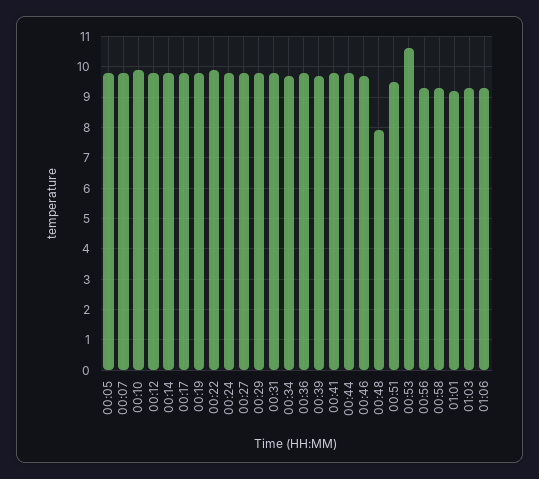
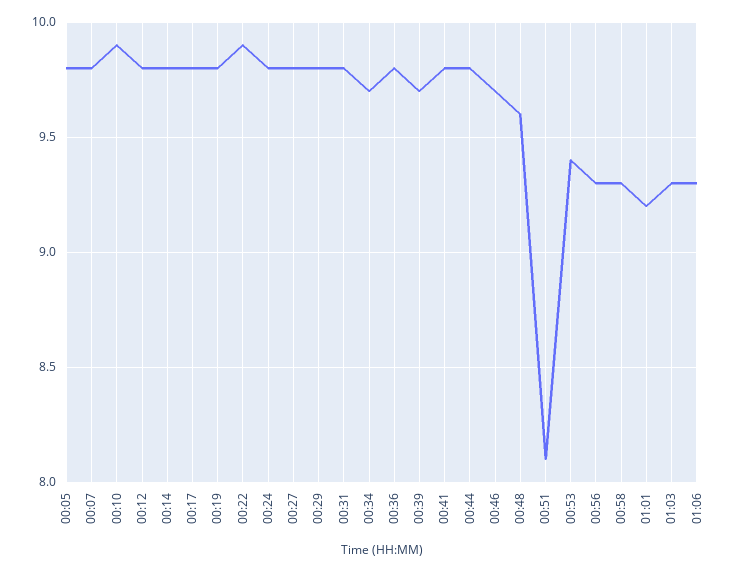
00:48: 8 -> 9.6
00:51: 9.5 -> 8.1
00:53: 10.5 -> 9.4

